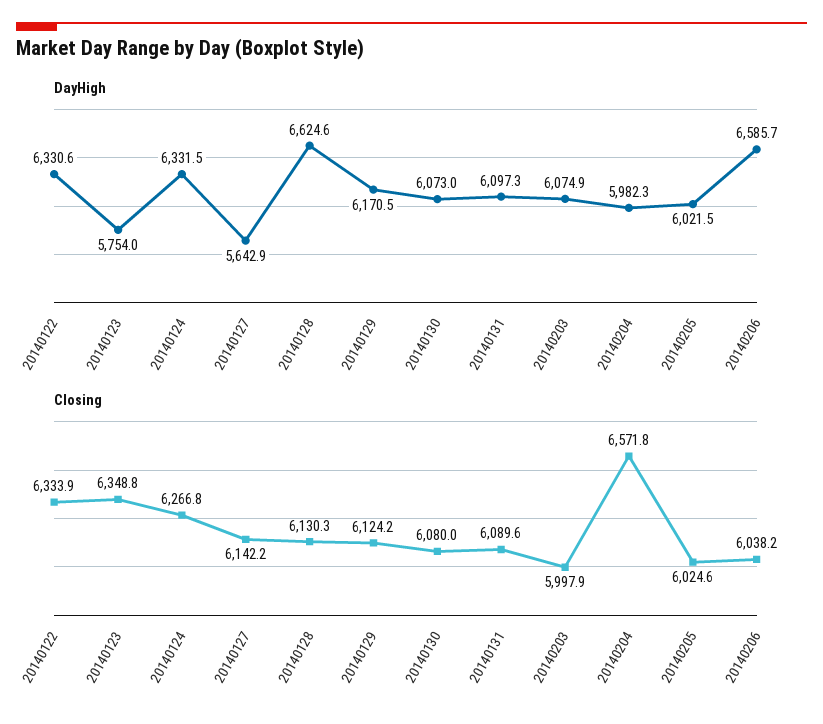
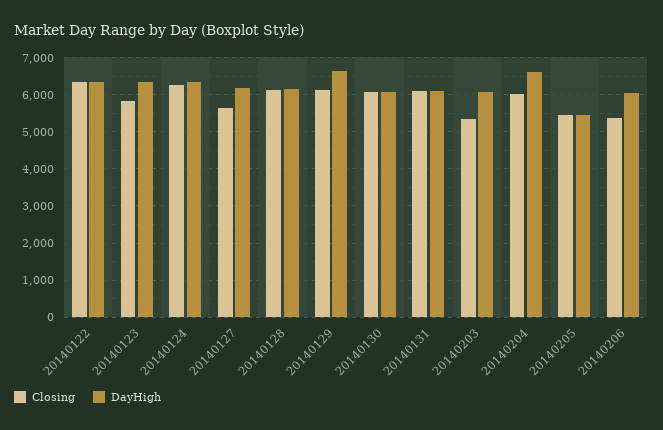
DayHigh, 20140123: 5754 -> 6400
DayHigh, 20140127: 5642.9 -> 6200
DayHigh, 20140128: 6624.6 -> 6200
DayHigh, 20140129: 6170.5 -> 6600
DayHigh, 20140204: 5982.3 -> 6600
DayHigh, 20140205: 6021.5 -> 5400
DayHigh, 20140206: 6585.7 -> 6000
Closing, 20140123: 6348.8 -> 5800
Closing, 20140127: 6142.2 -> 5600
Closing, 20140203: 5997.9 -> 5400
Closing, 20140204: 6571.8 -> 6000
Closing, 20140205: 6024.6 -> 5400
Closing, 20140206: 6038.2 -> 5400

